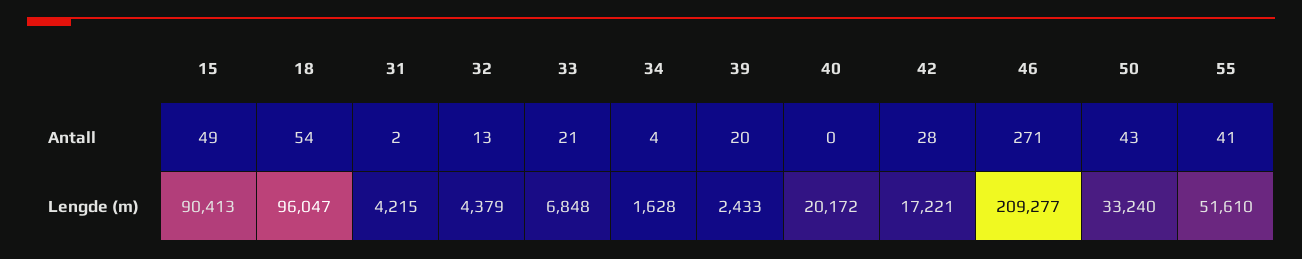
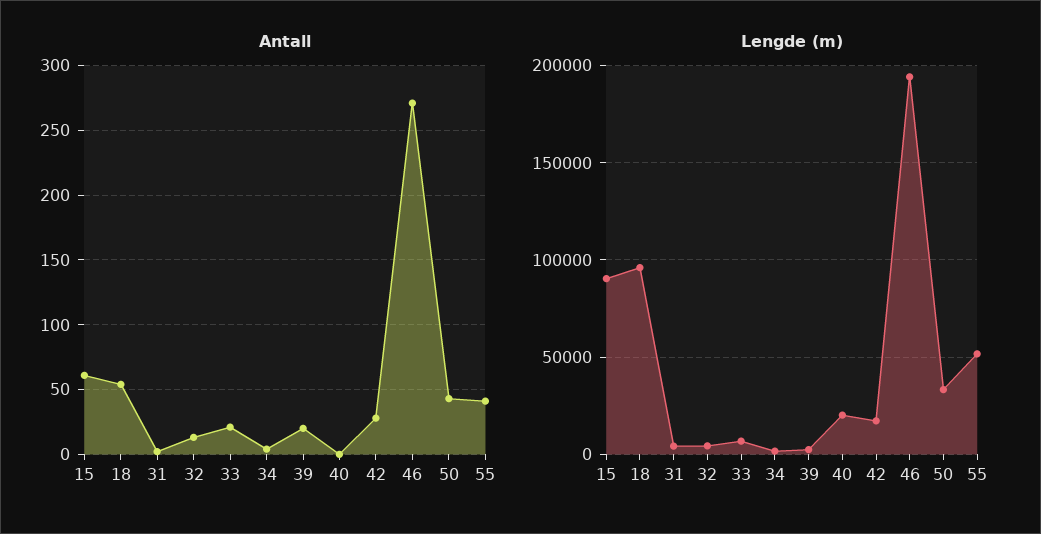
Antall, 15: 49 -> 60
Lengde (m), 46: 209277 -> 195000

